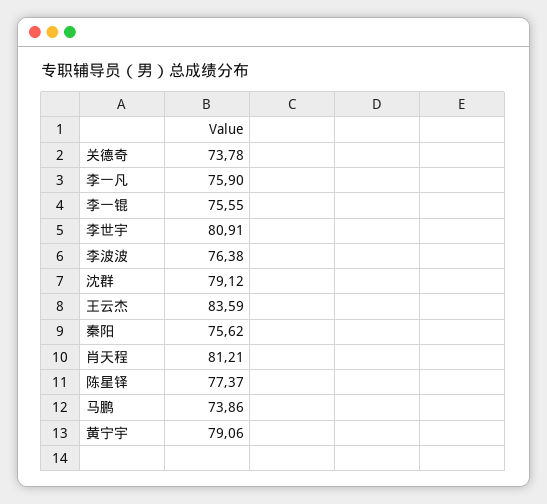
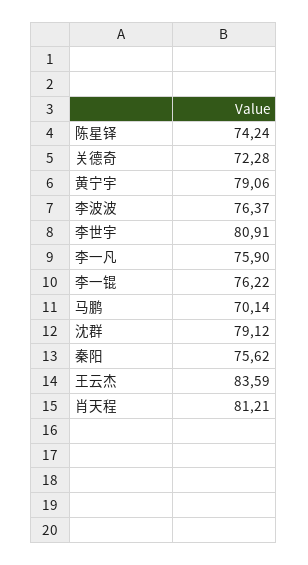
关德奇: 73.78 -> 72.28
李一锟: 75.55 -> 76.22
李波波: 76.38 -> 76.37
陈星铎: 77.37 -> 74.24
马鹏: 73.86 -> 70.14

